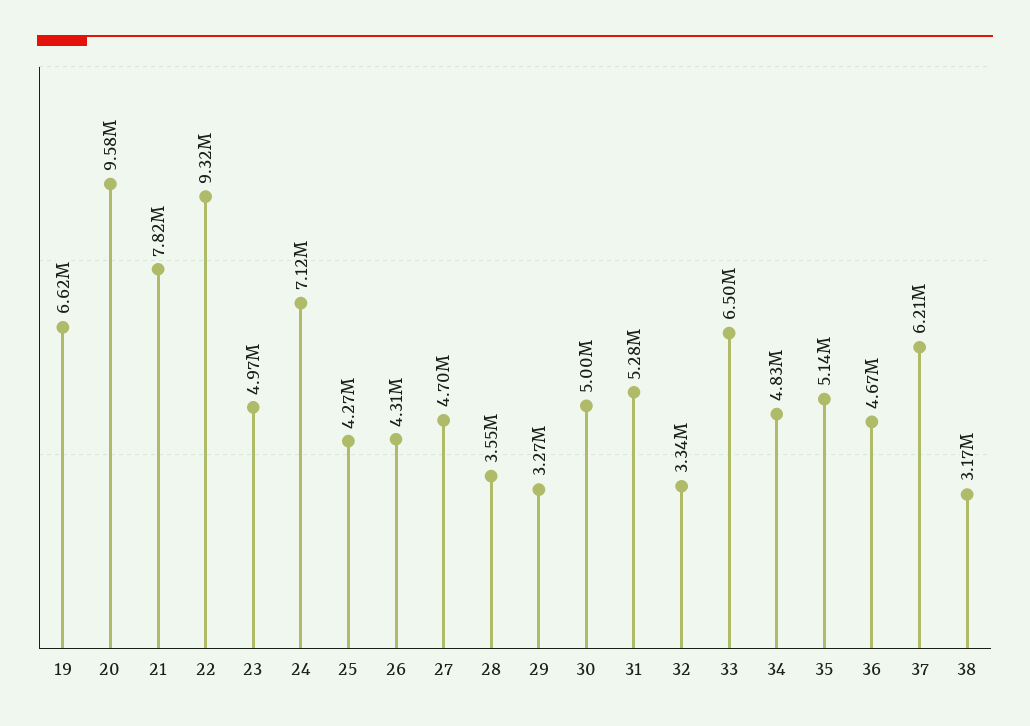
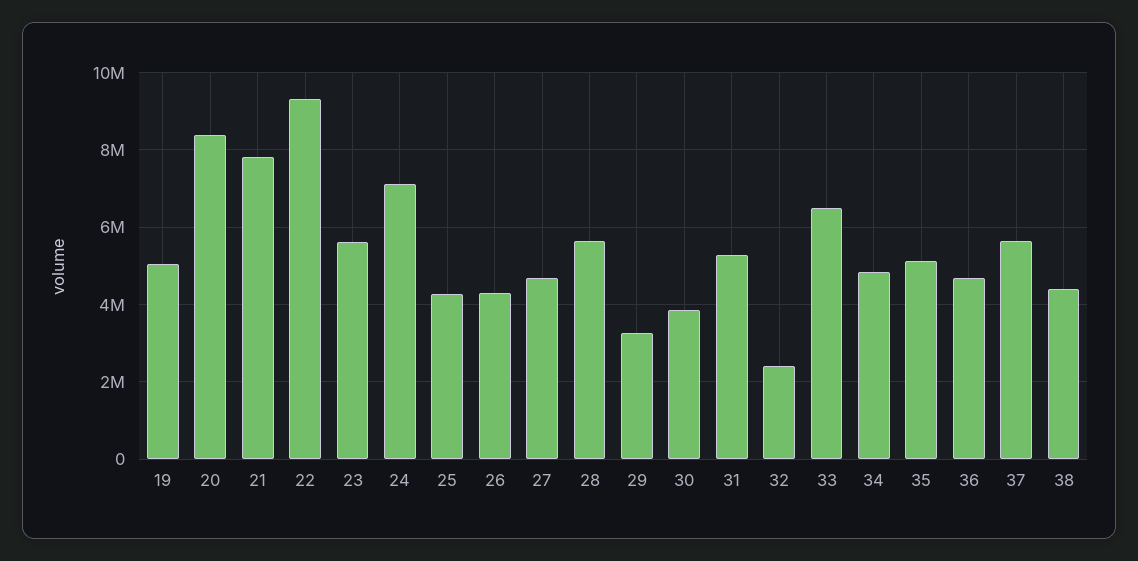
19: 6620000 -> 5000000
20: 9580000 -> 8400000
23: 4970000 -> 5600000
28: 3550000 -> 5600000
30: 5000000 -> 3800000
32: 3340000 -> 2400000
37: 6210000 -> 5600000
38: 3170000 -> 4400000

